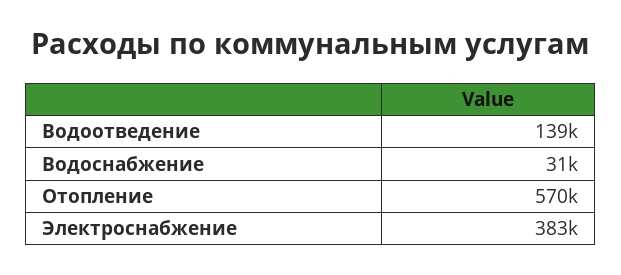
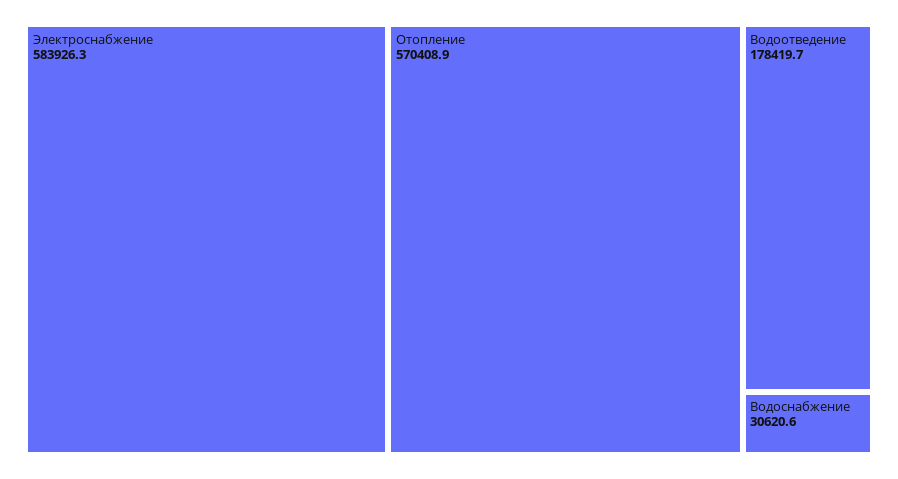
Водоотведение: 139000 -> 178419.7
Электроснабжение: 383000 -> 583926.3

